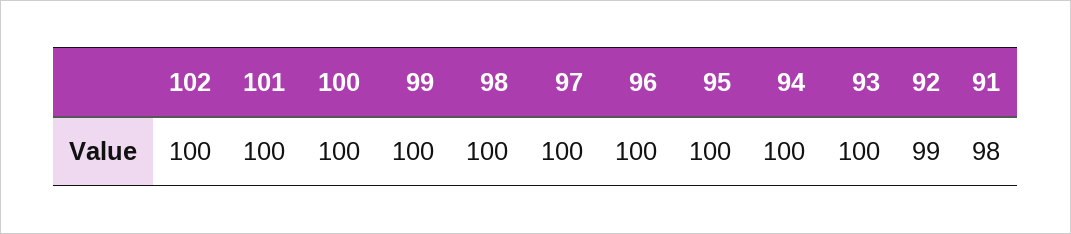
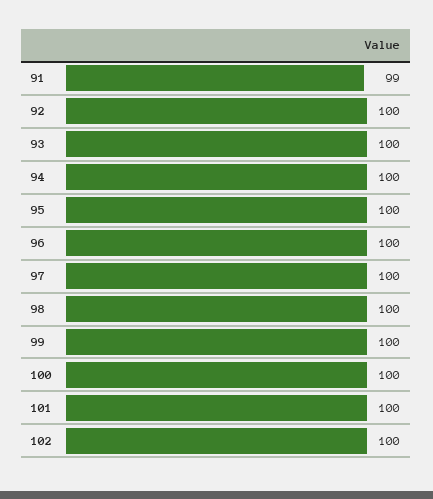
92: 99 -> 100
91: 98 -> 99

